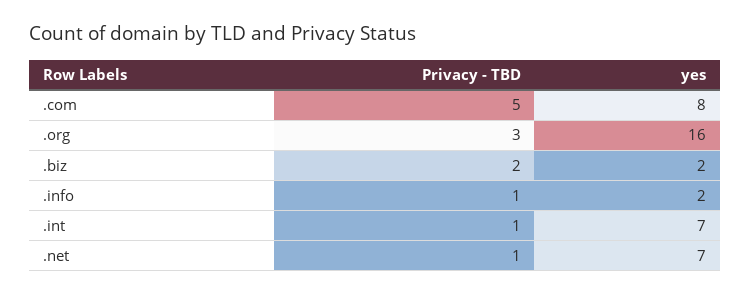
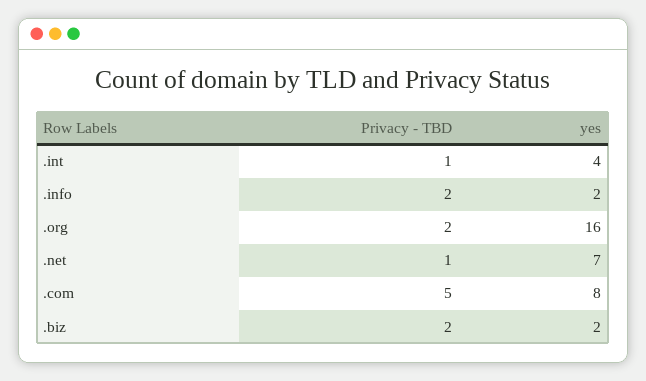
Privacy - TBD, .org: 3 -> 2
Privacy - TBD, .info: 1 -> 2
yes, .int: 7 -> 4

